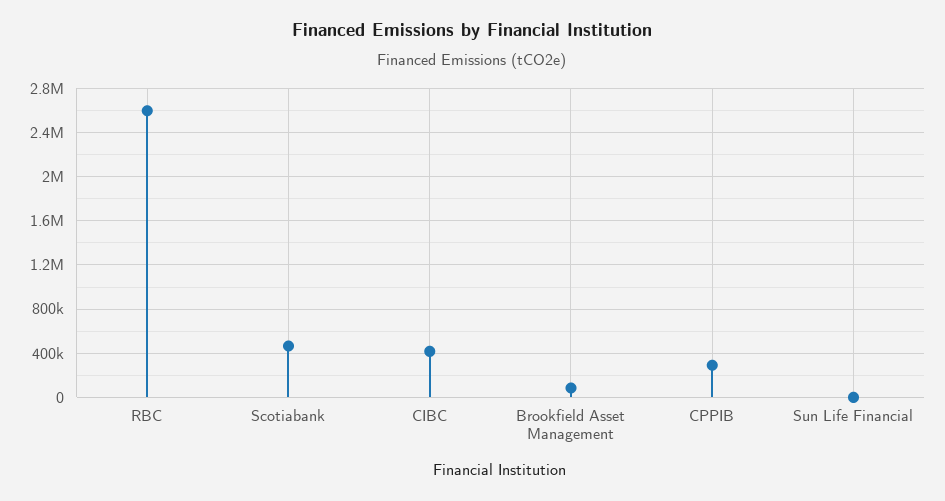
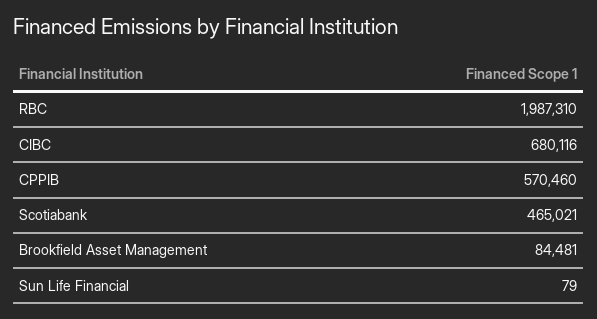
RBC: 2600000 -> 1987310
CIBC: 400000 -> 680116
CPPIB: 300000 -> 570460

